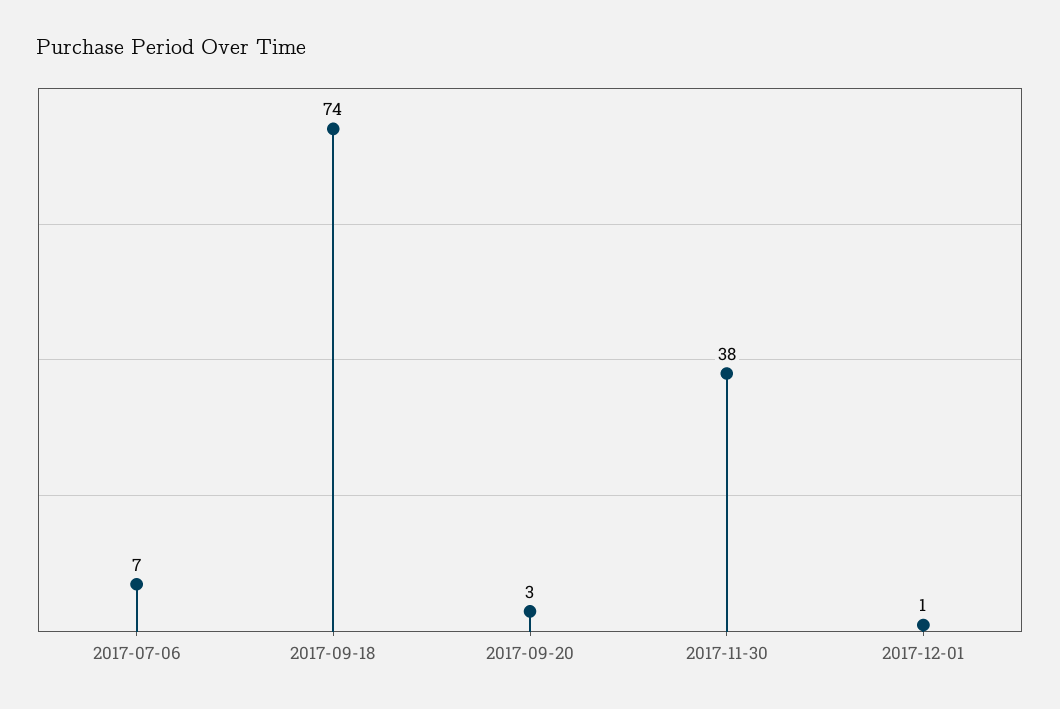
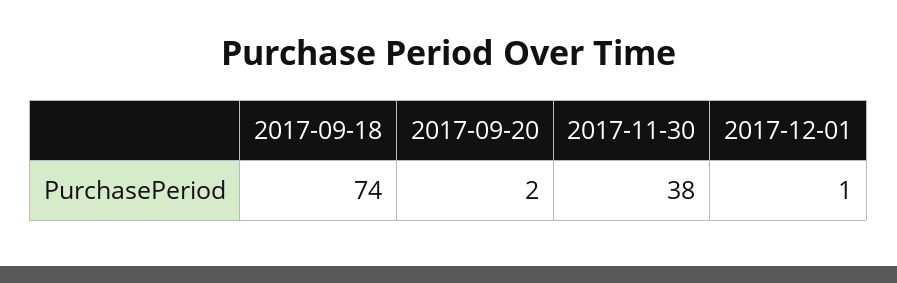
2017-07-06: 7 -> none
2017-09-20: 3 -> 2

